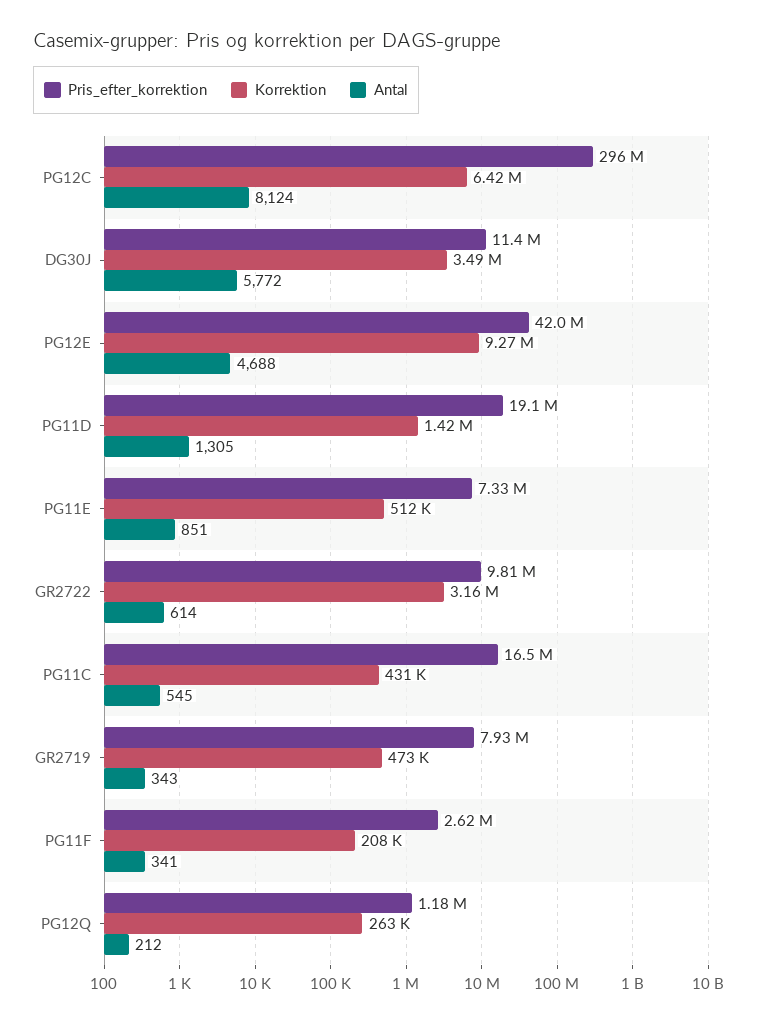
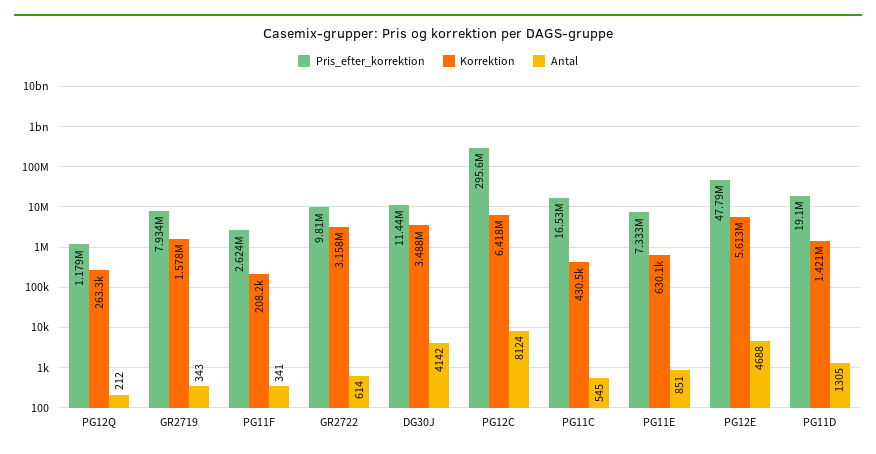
Antal, DG30J: 5772 -> 4142
Pris_efter_korrektion, PG12E: 42000000 -> 47790000
Korrektion, PG12E: 9270000 -> 5613000
Korrektion, PG11E: 512000 -> 630100
Korrektion, GR2719: 473000 -> 1578000

